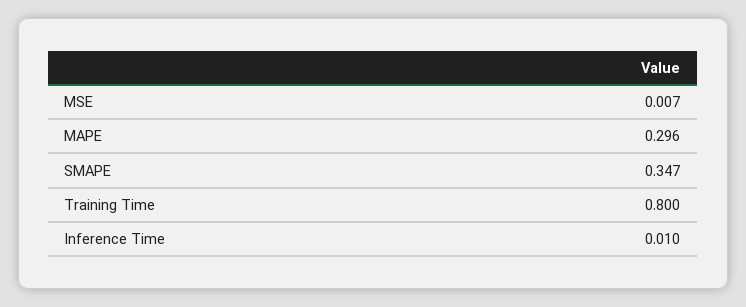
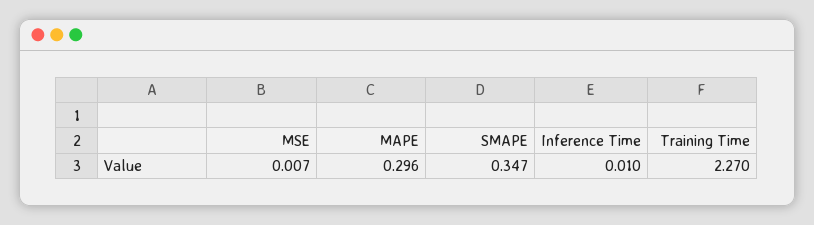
Training Time: 0.8 -> 2.27

